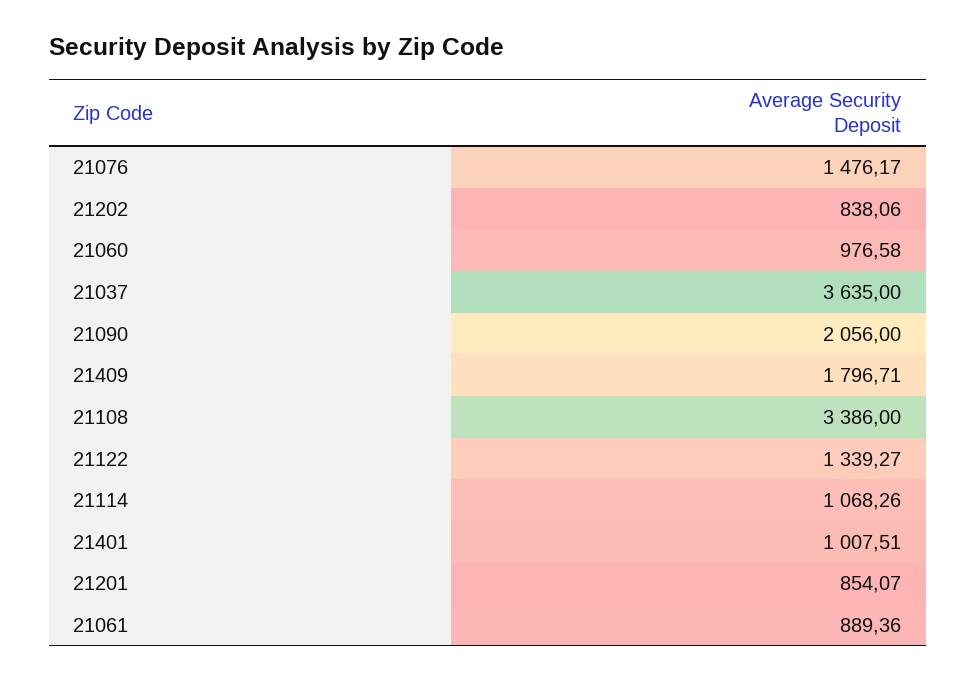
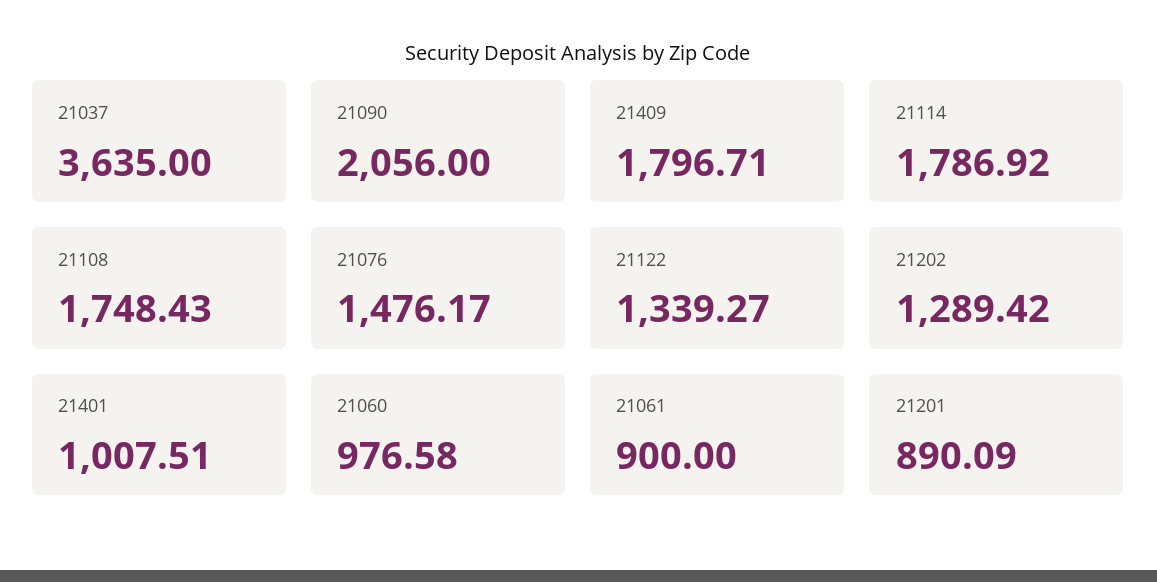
21202: 838.06 -> 1289.42
21108: 3386 -> 1748.43
21114: 1068.26 -> 1786.92
21201: 854.07 -> 890.09
21061: 889.36 -> 900

